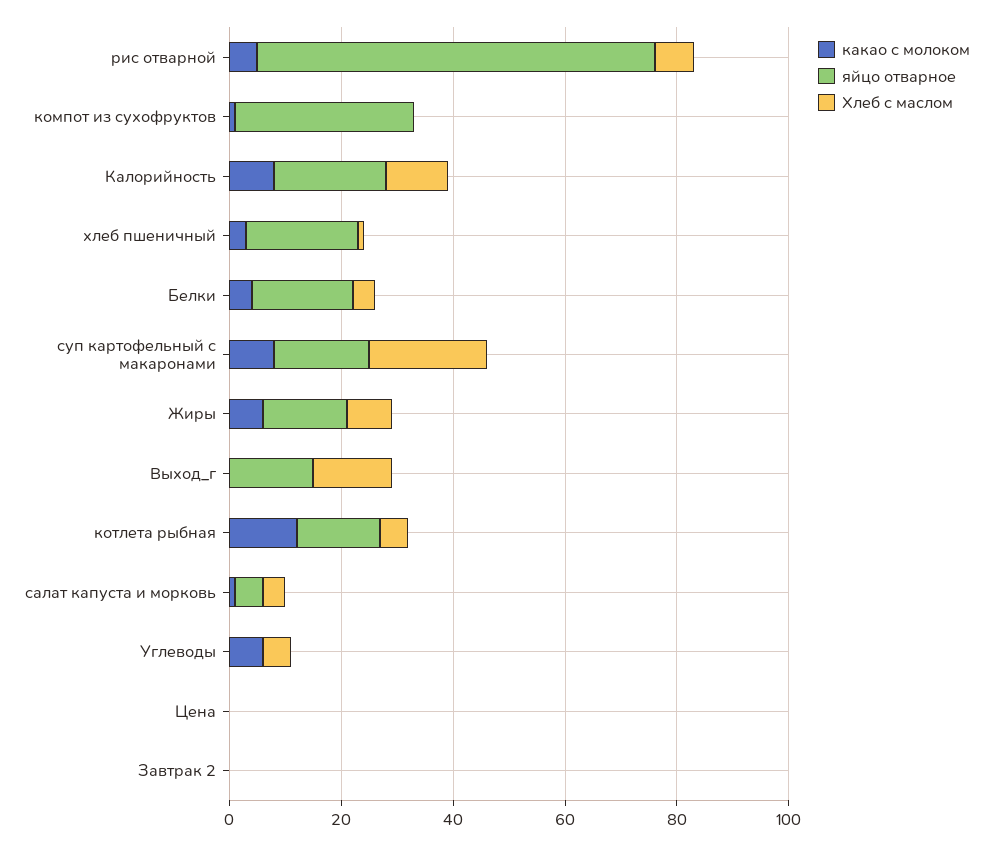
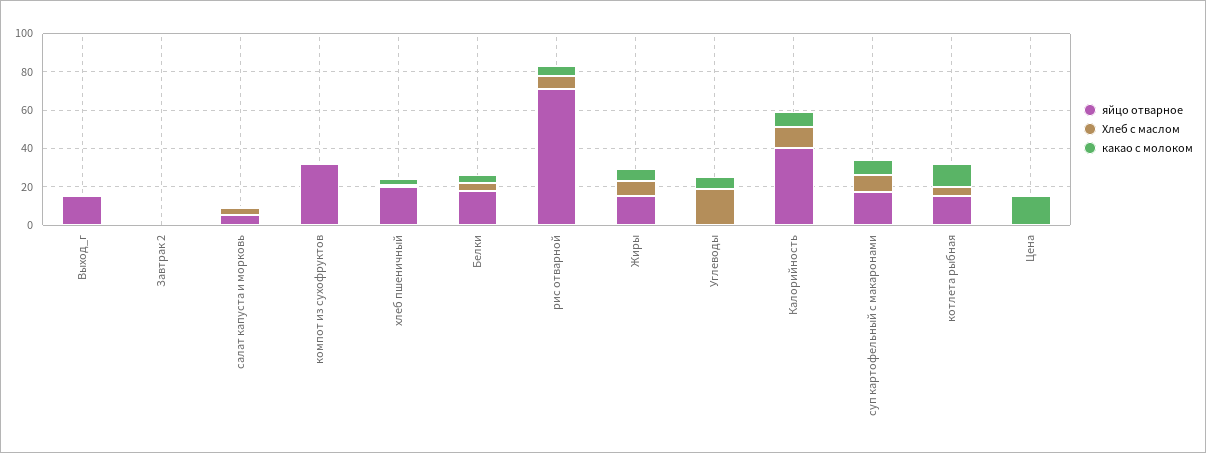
яйцо отварное, Калорийность: 20 -> 40
Хлеб с маслом, суп картофельный с макаронами: 20 -> 10
Хлеб с маслом, Выход_г: 15 -> 0
Хлеб с маслом, Углеводы: 5 -> 20
какао с молоком, Цена: 0 -> 15

